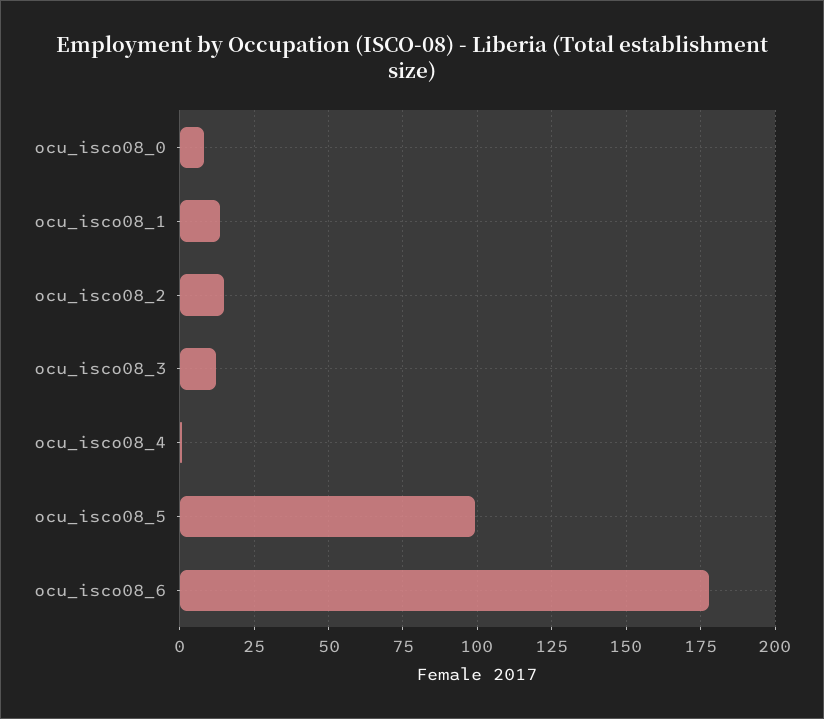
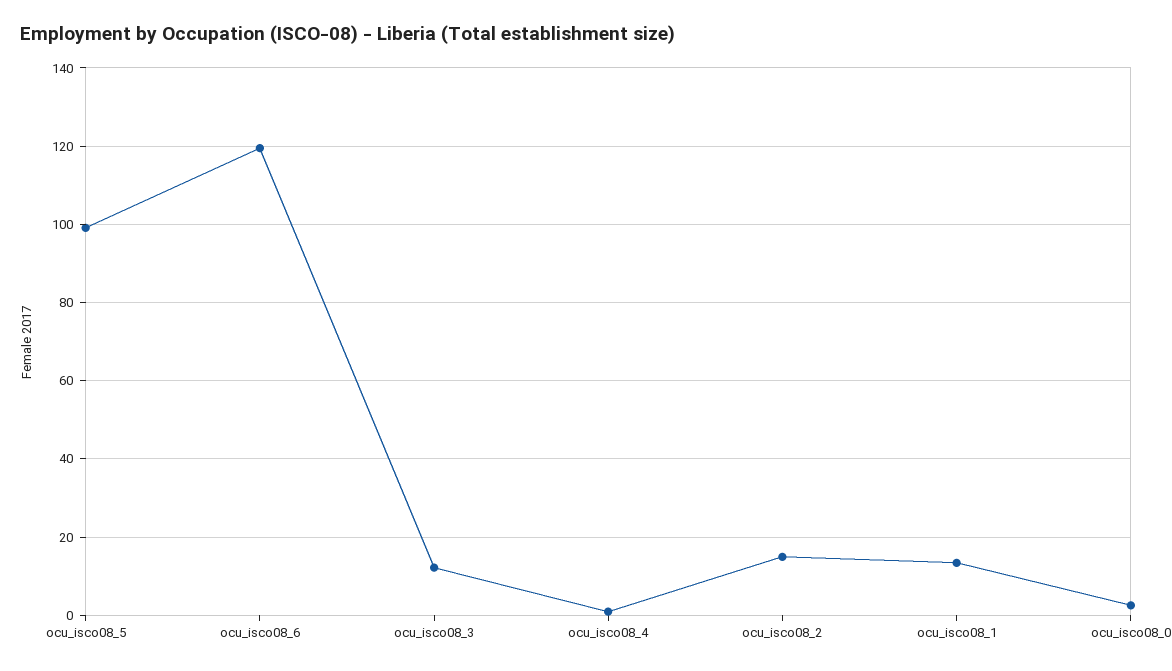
ocu_isco08_0: 7.5 -> 2
ocu_isco08_6: 177.5 -> 120

